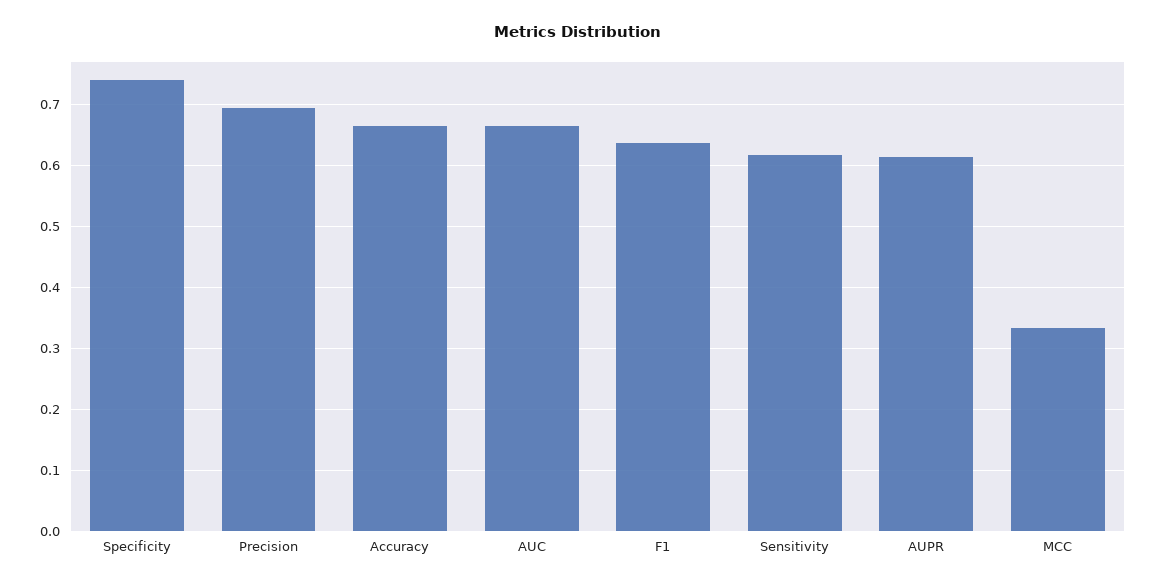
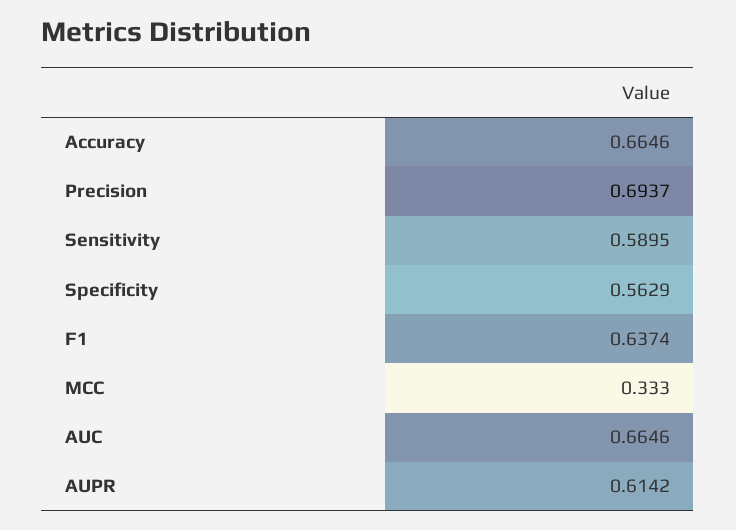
Specificity: 0.74 -> 0.5629
Sensitivity: 0.62 -> 0.5895

